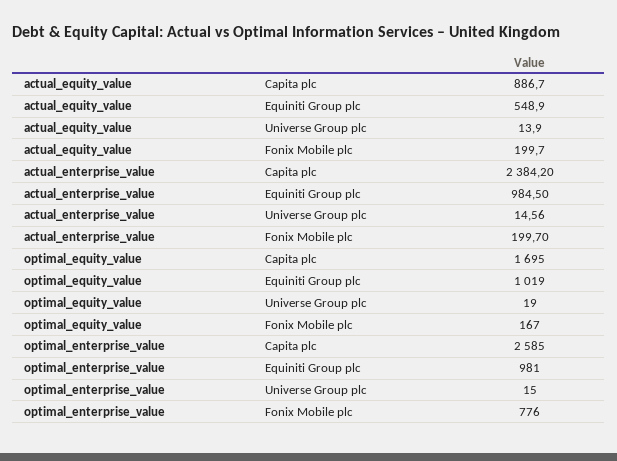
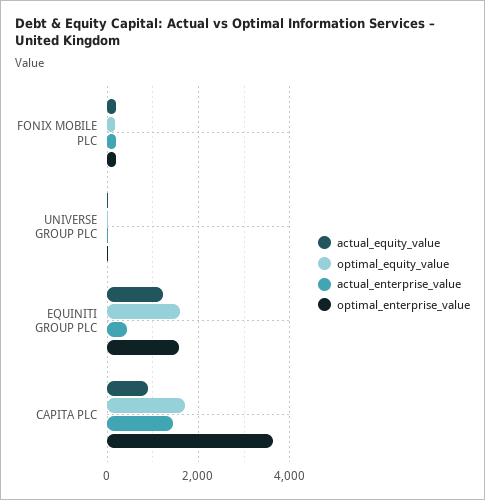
actual_equity_value, Equiniti Group plc: 548.9 -> 1200
actual_enterprise_value, Capita plc: 2384.2 -> 1400
actual_enterprise_value, Equiniti Group plc: 984.5 -> 400
optimal_equity_value, Equiniti Group plc: 1019 -> 1600
optimal_enterprise_value, Capita plc: 2585 -> 3600
optimal_enterprise_value, Equiniti Group plc: 981 -> 1600
optimal_enterprise_value, Fonix Mobile plc: 776 -> 200

